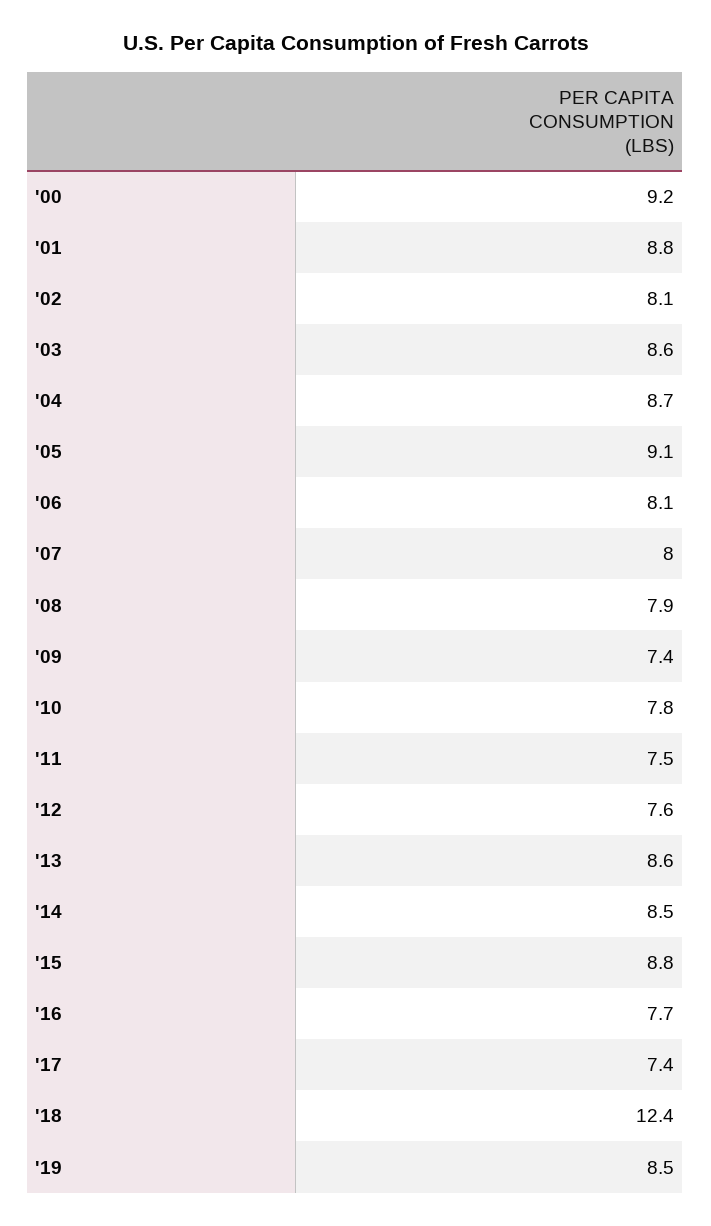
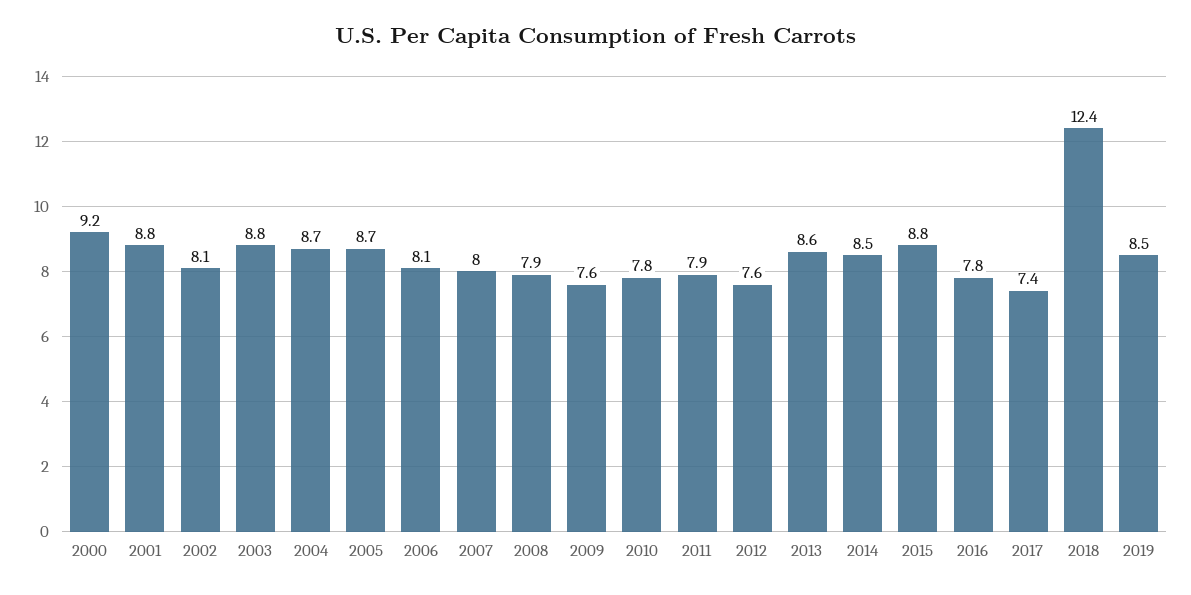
'03: 8.6 -> 8.8
'05: 9.1 -> 8.7
'09: 7.4 -> 7.6
'11: 7.5 -> 7.9
'16: 7.7 -> 7.8

